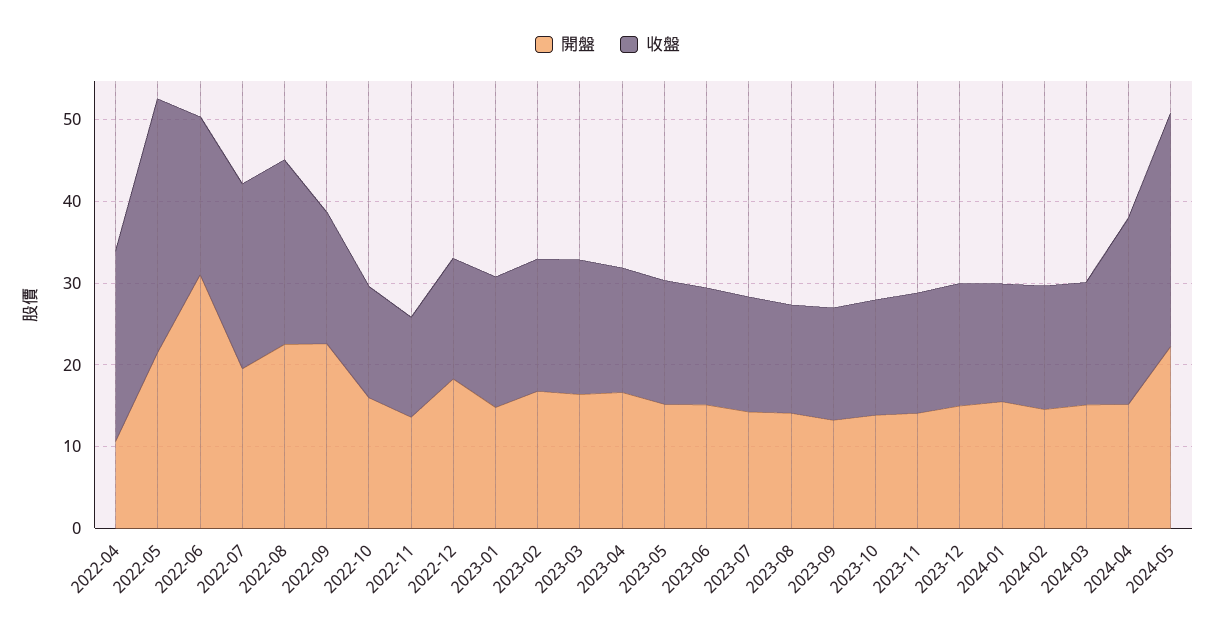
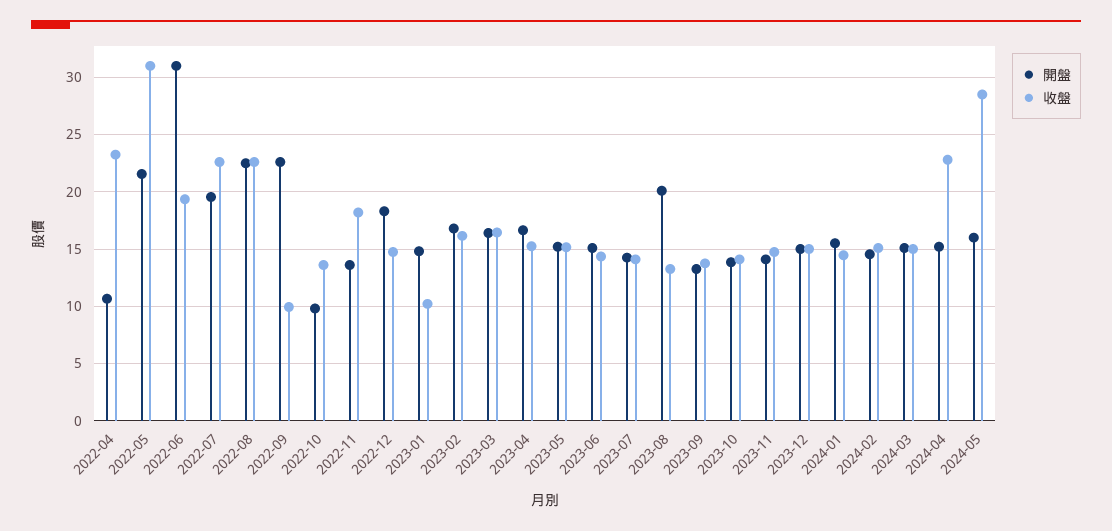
收盤, 2022-09: 16 -> 10
開盤, 2022-10: 16 -> 10
收盤, 2022-11: 12 -> 18
收盤, 2023-01: 16 -> 10
開盤, 2023-08: 14 -> 20
開盤, 2024-05: 22 -> 16

